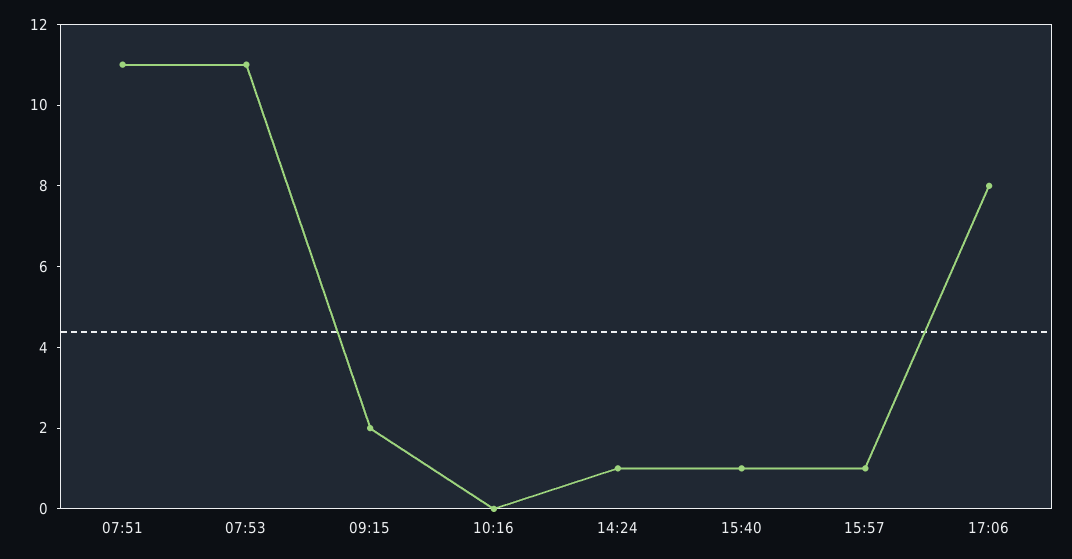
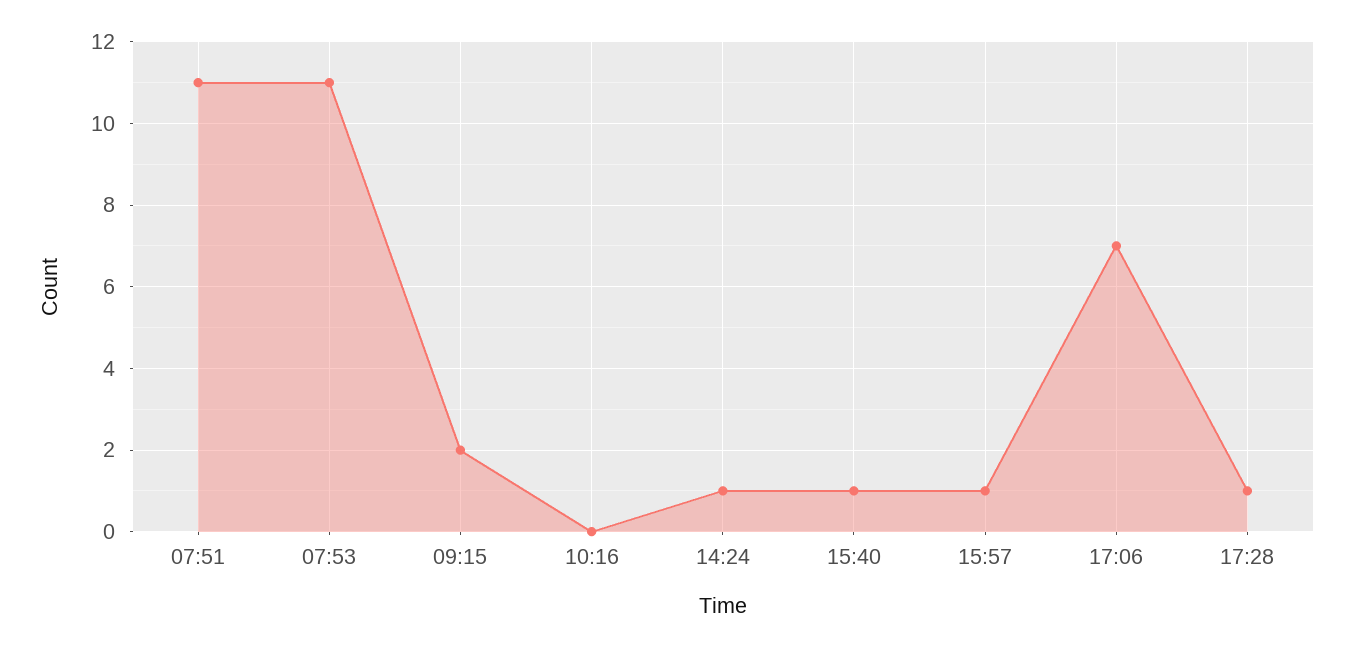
17:06: 8 -> 7
17:28: none -> 1

